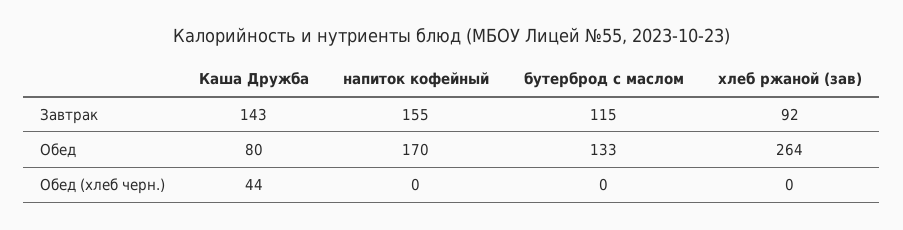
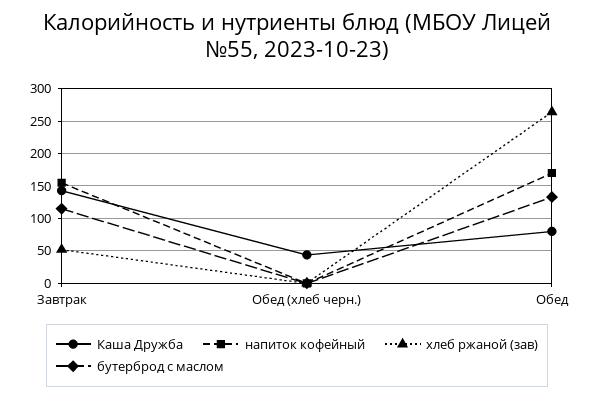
хлеб ржаной (зав), Завтрак: 92 -> 50

